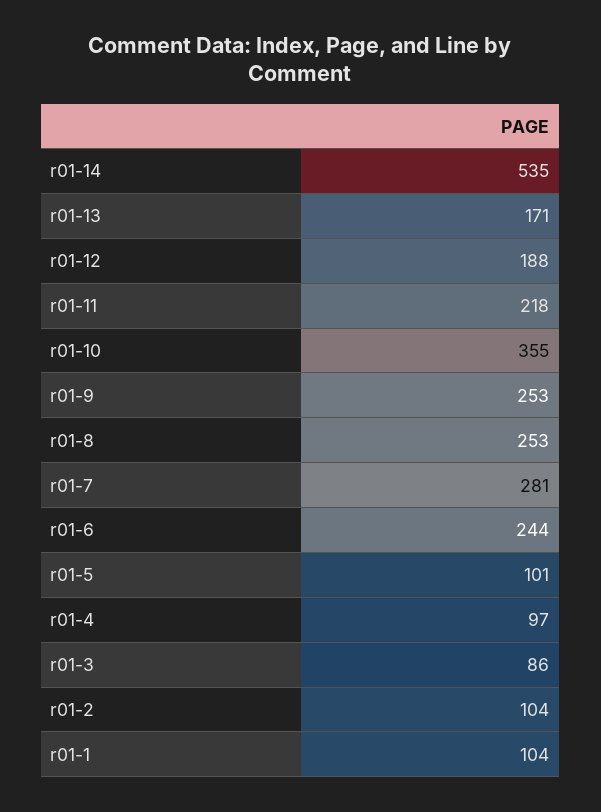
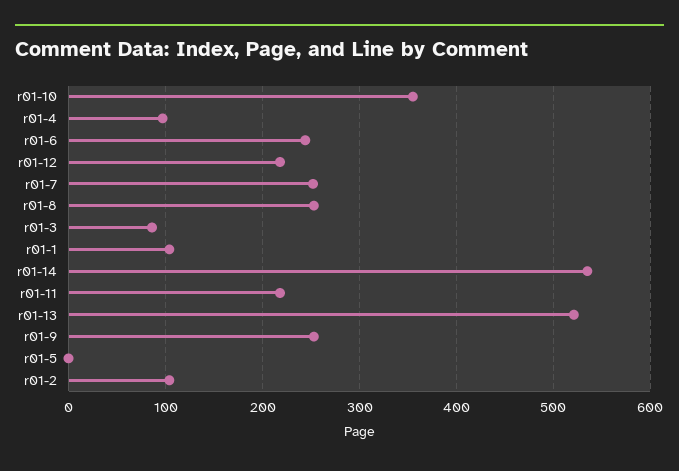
r01-13: 171 -> 520
r01-12: 188 -> 220
r01-7: 281 -> 250
r01-5: 101 -> 0

